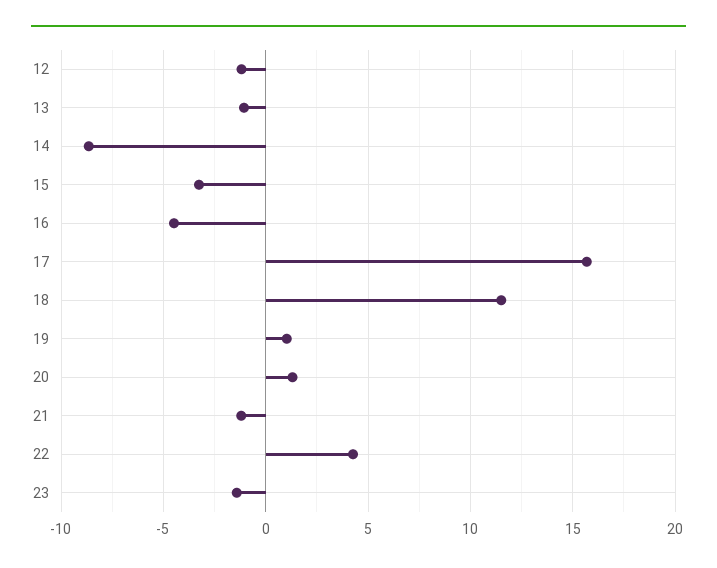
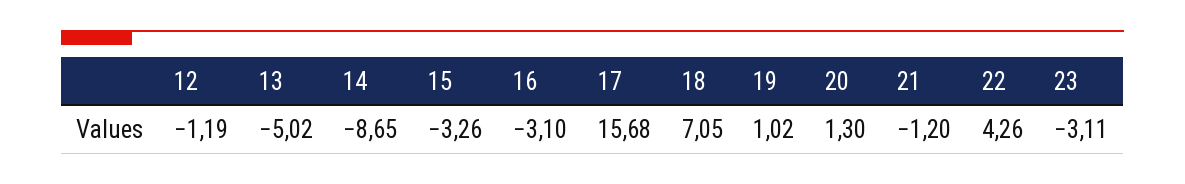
13: -1 -> -5.02
16: -4.5 -> -3.1
18: 11.5 -> 7.05
23: -1.5 -> -3.11

